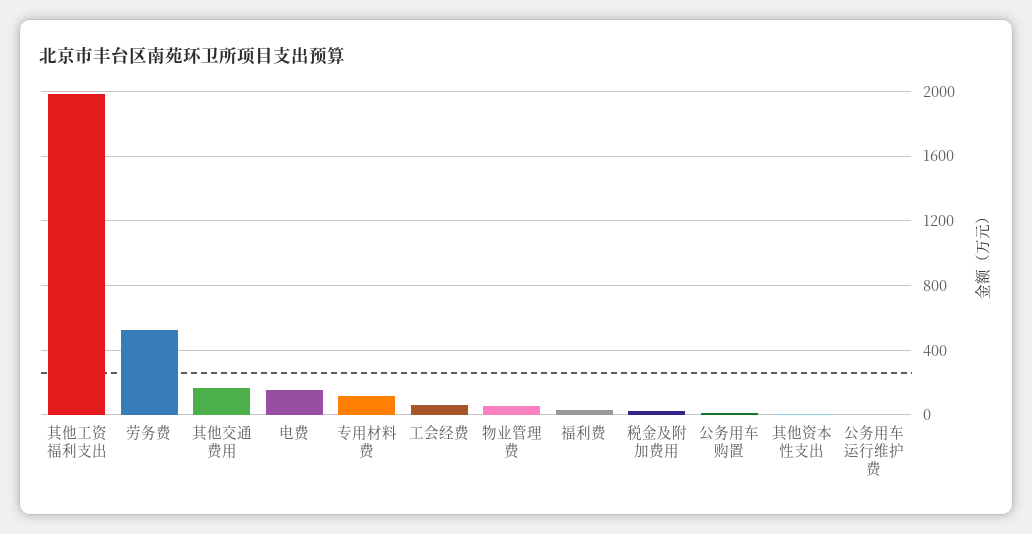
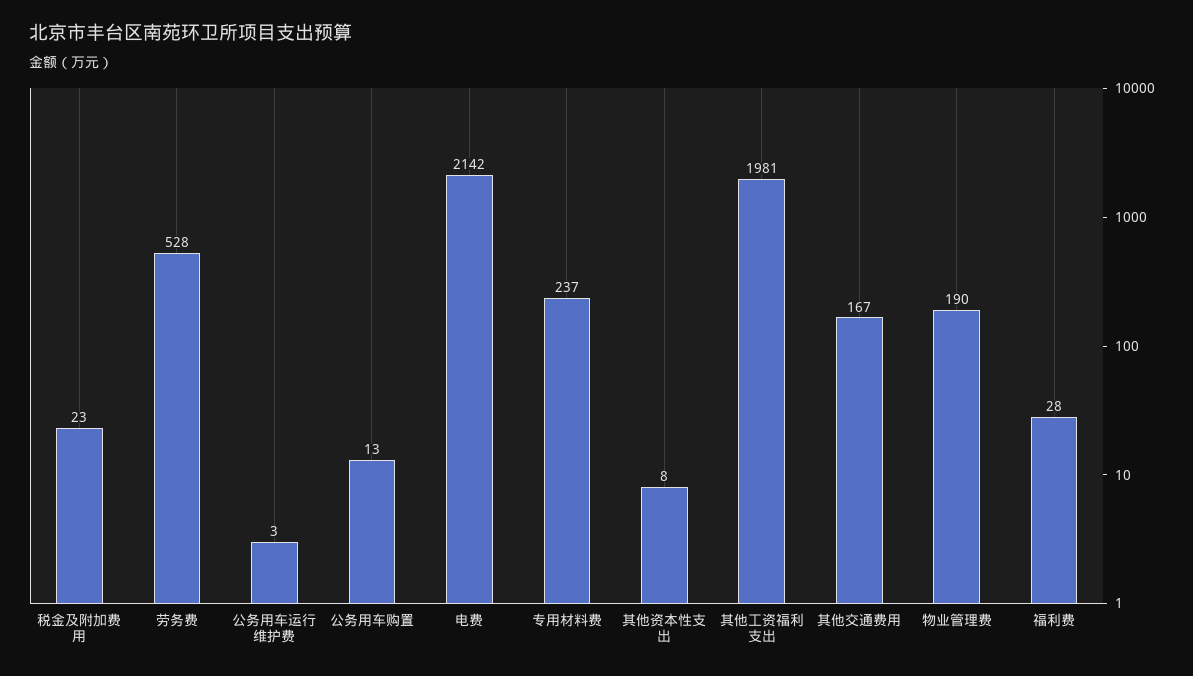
电费: 150 -> 2142
专用材料费: 100 -> 237
工会经费: 50 -> none
物业管理费: 50 -> 190

